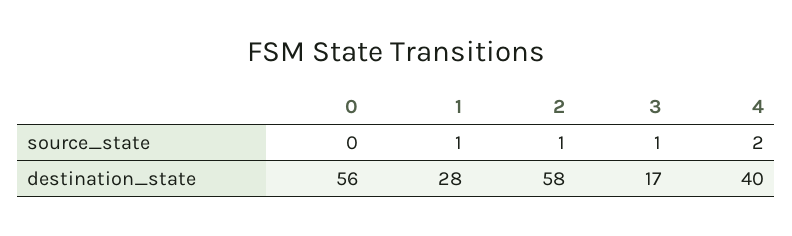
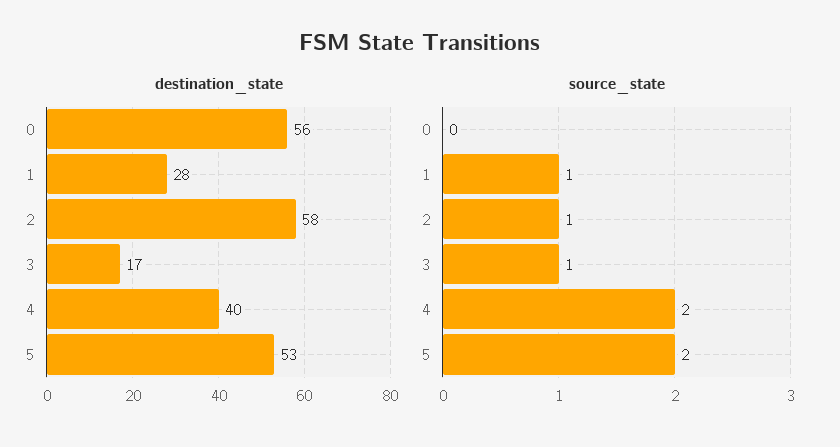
destination_state, 5: none -> 53
source_state, 5: none -> 2

